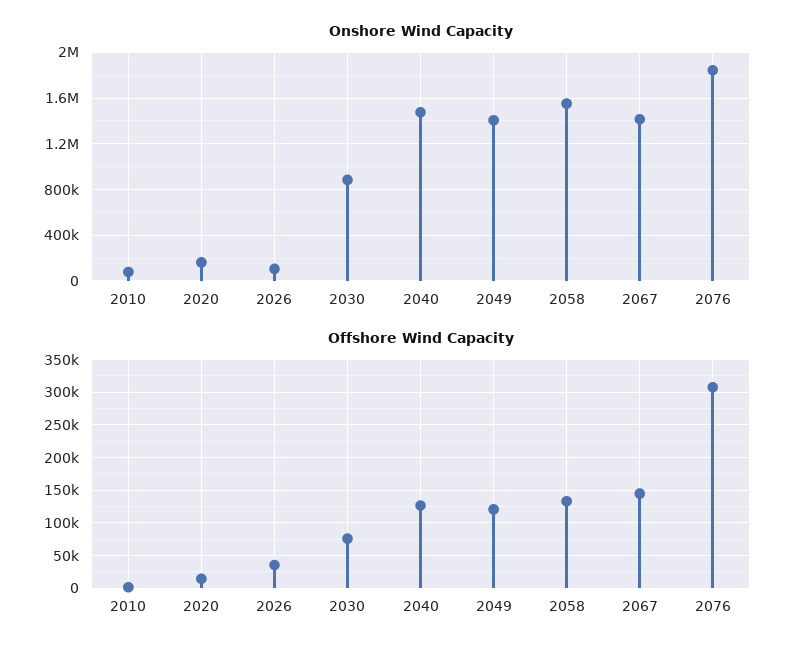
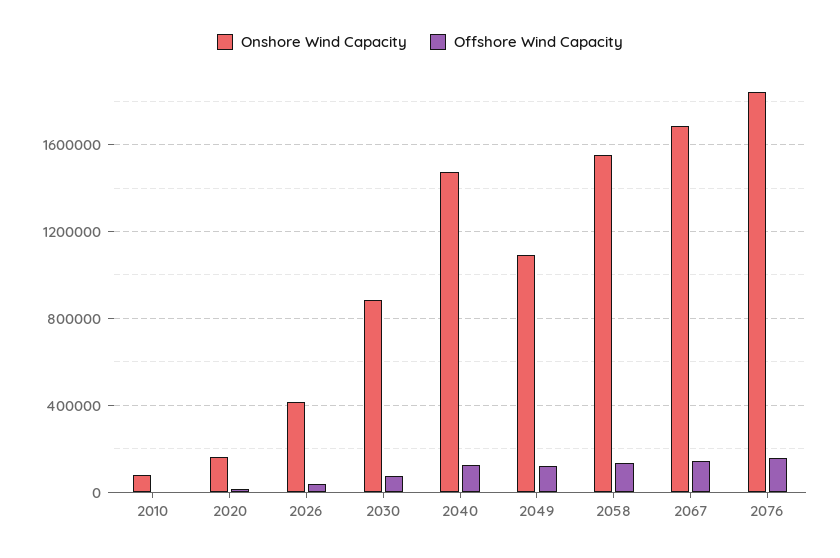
Onshore Wind Capacity, 2026: 100000 -> 400000
Onshore Wind Capacity, 2049: 1400000 -> 1100000
Onshore Wind Capacity, 2067: 1400000 -> 1700000
Offshore Wind Capacity, 2076: 310000 -> 150000

